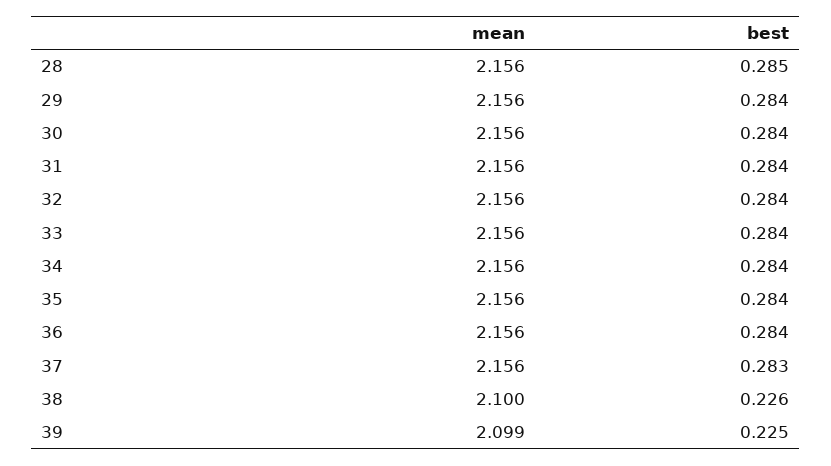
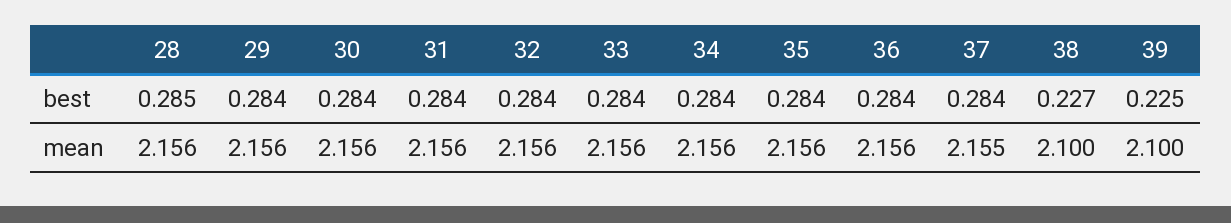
mean, 37: 2.156 -> 2.155
best, 37: 0.283 -> 0.284
best, 38: 0.226 -> 0.227
mean, 39: 2.099 -> 2.1

